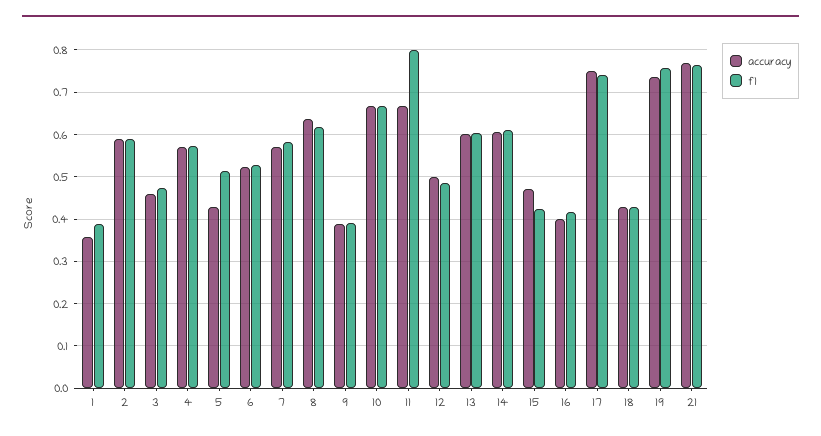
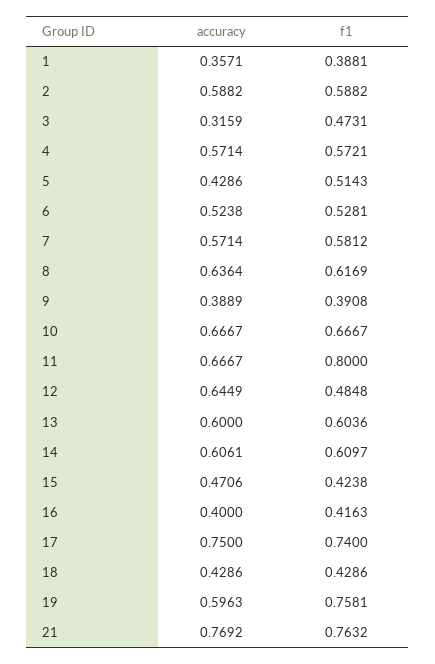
accuracy, 3: 0.46 -> 0.3159
accuracy, 12: 0.5 -> 0.6449
accuracy, 19: 0.74 -> 0.5963

